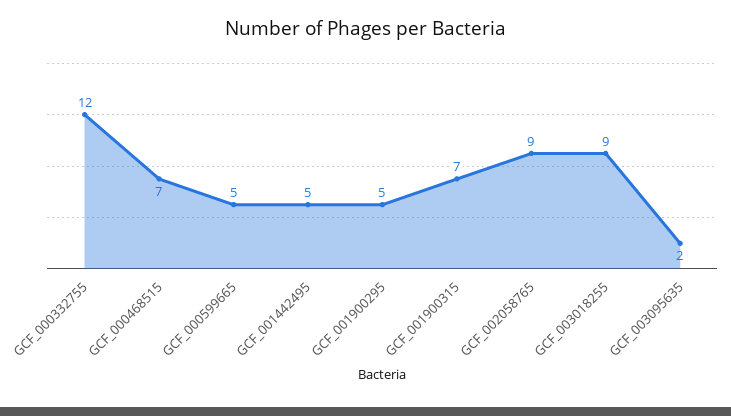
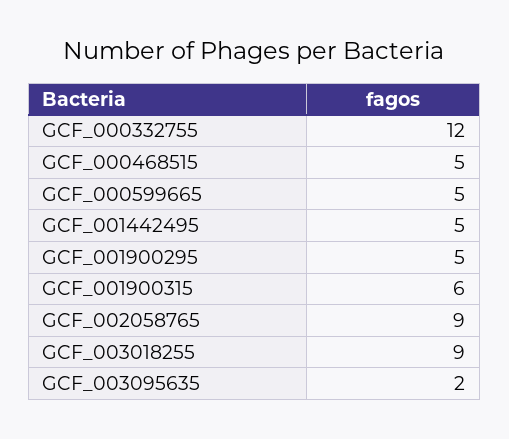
GCF_000468515: 7 -> 5
GCF_001900315: 7 -> 6

